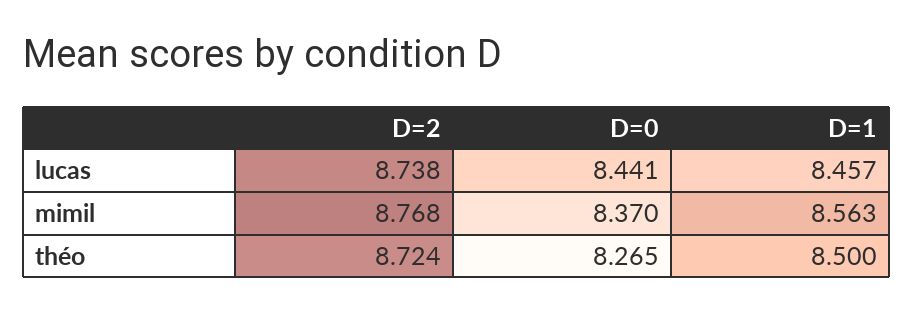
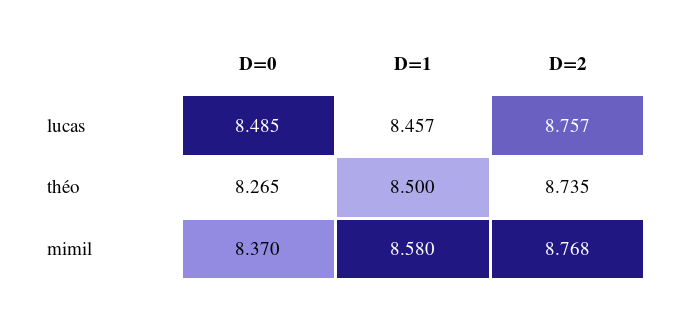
D=2, lucas: 8.738 -> 8.757
D=0, lucas: 8.441 -> 8.485
D=1, mimil: 8.563 -> 8.58
D=2, théo: 8.724 -> 8.735

